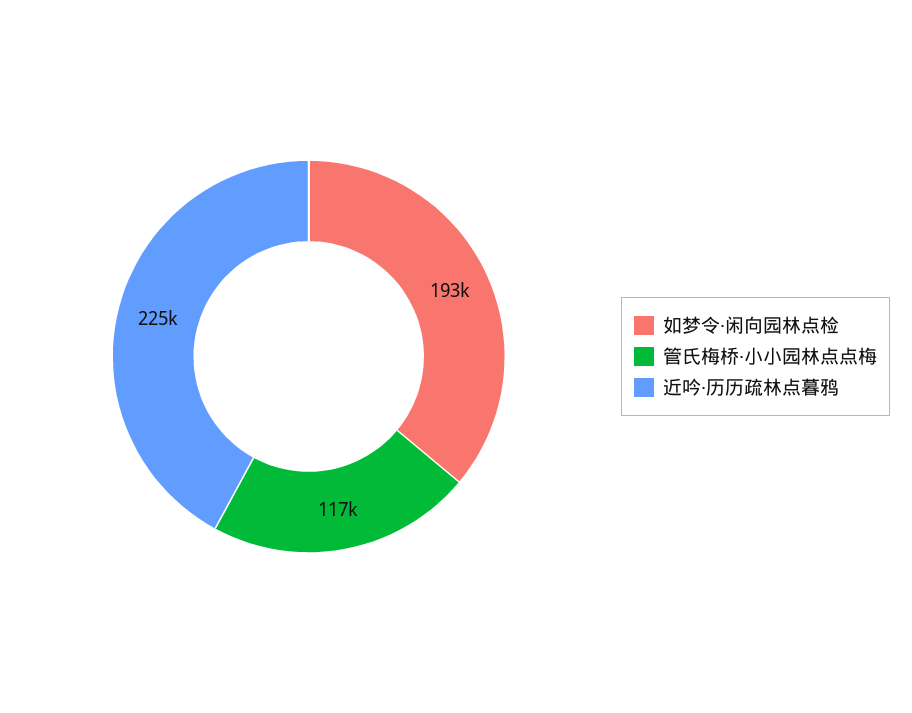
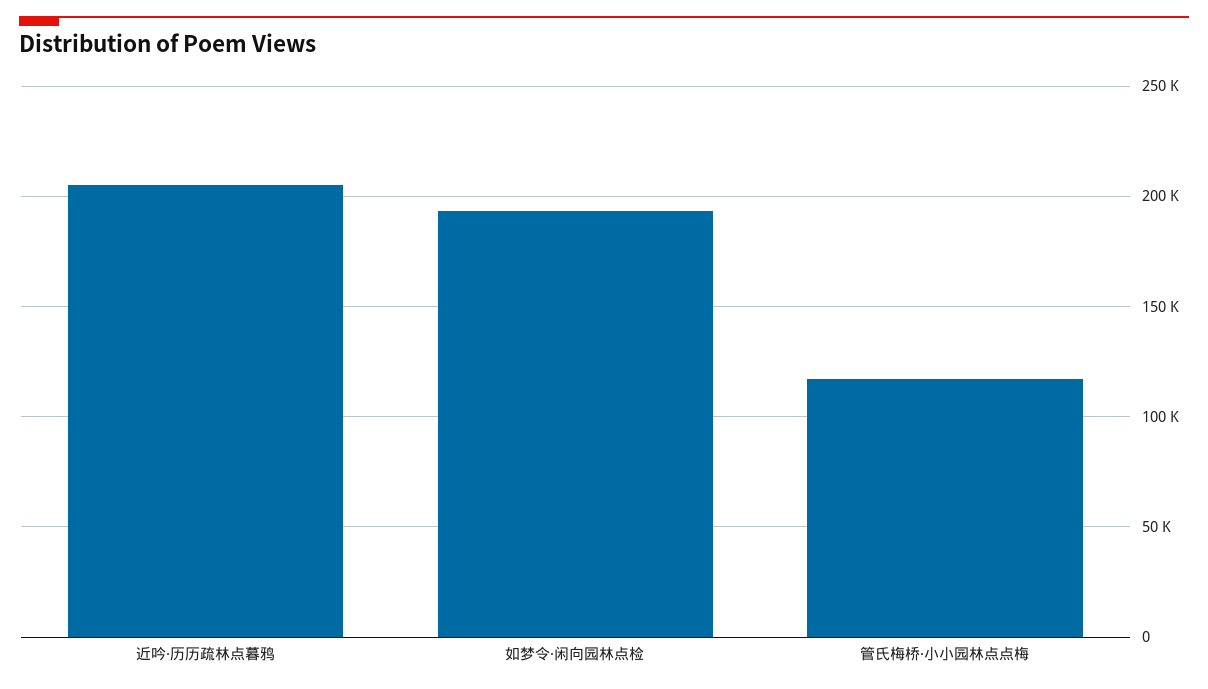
近吟·历历疏林点暮鸦: 225000 -> 205000

